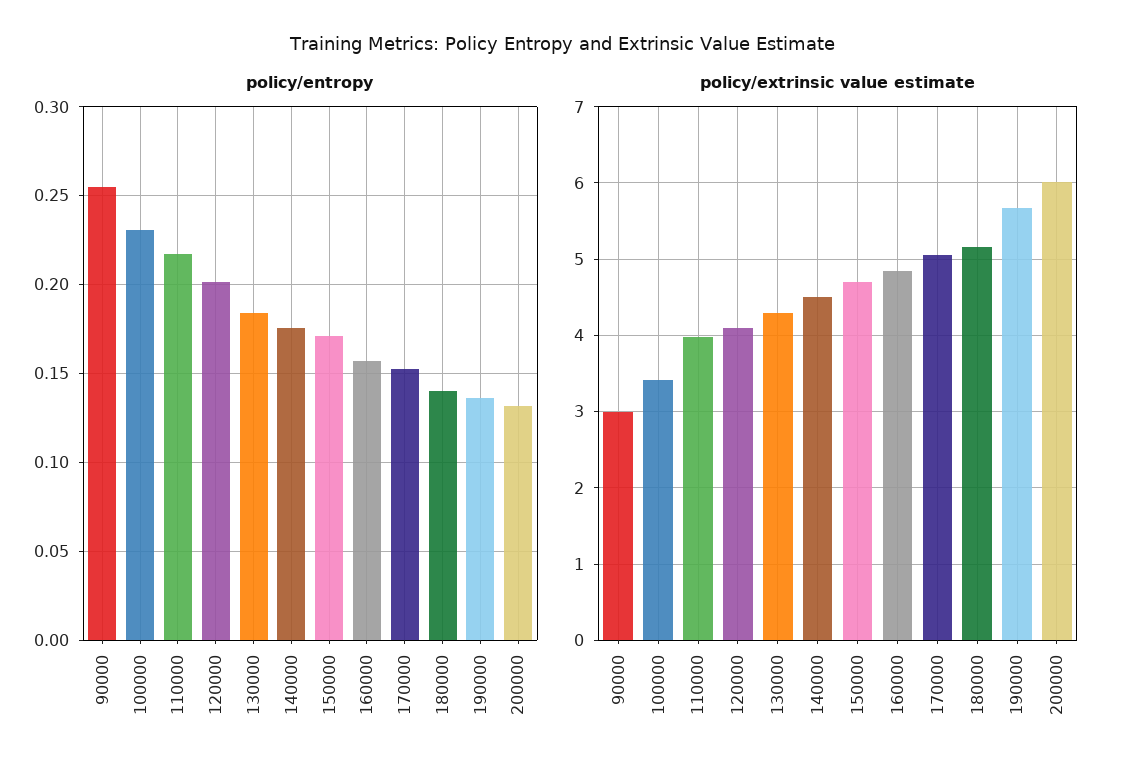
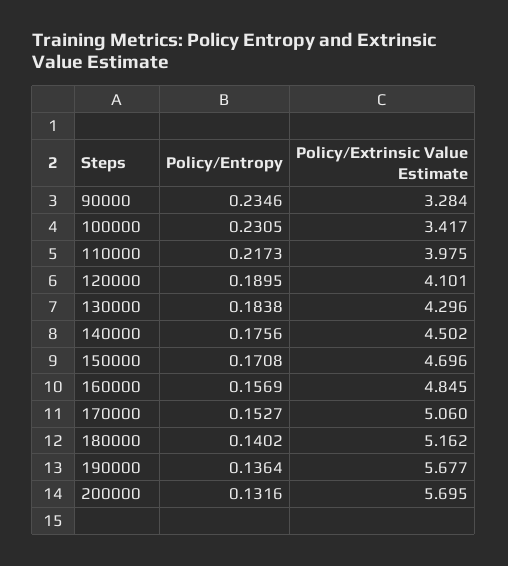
policy/entropy, 90000: 0.255 -> 0.2346
policy/entropy, 120000: 0.2 -> 0.1895
policy/extrinsic value estimate, 90000: 3 -> 3.284
policy/extrinsic value estimate, 200000: 6 -> 5.695

